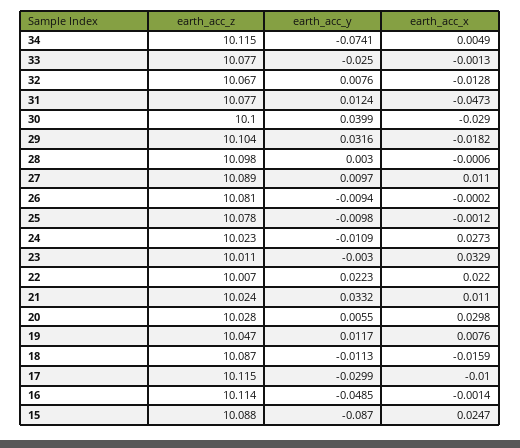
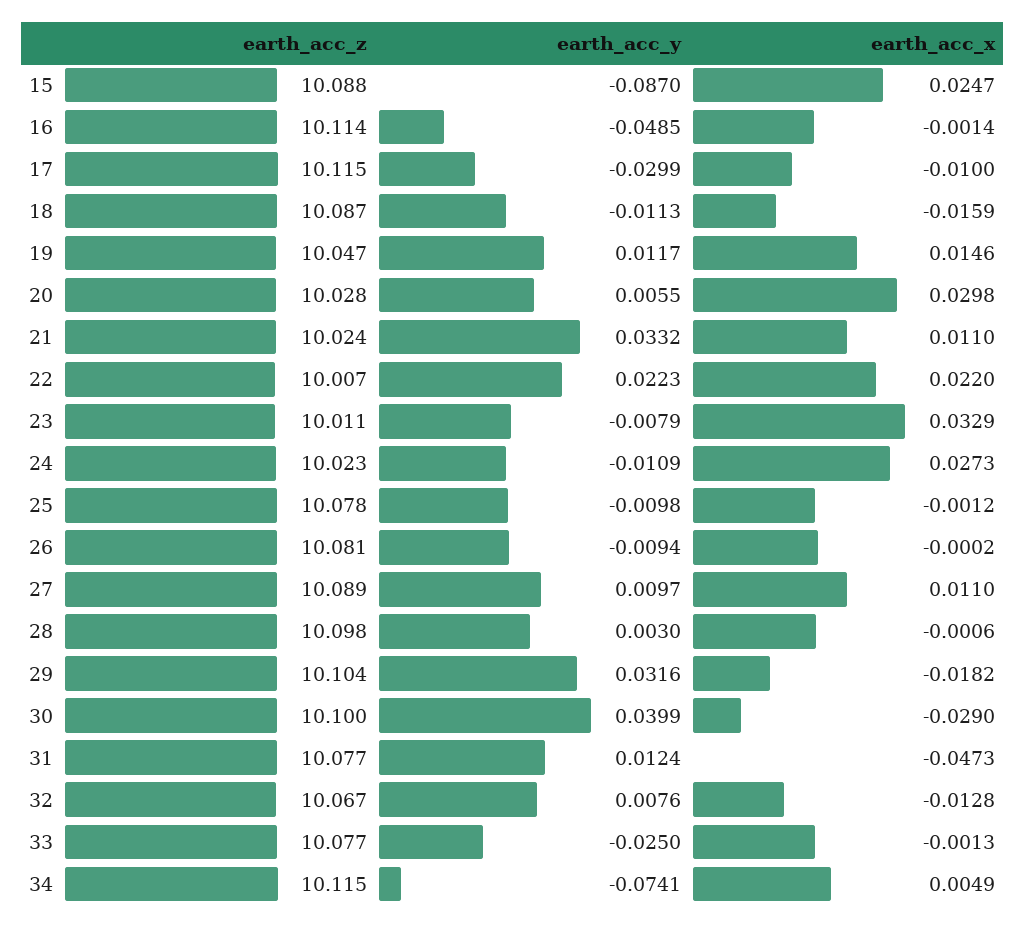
earth_acc_y, 23: -0.003 -> -0.0079
earth_acc_x, 19: 0.0076 -> 0.0146

